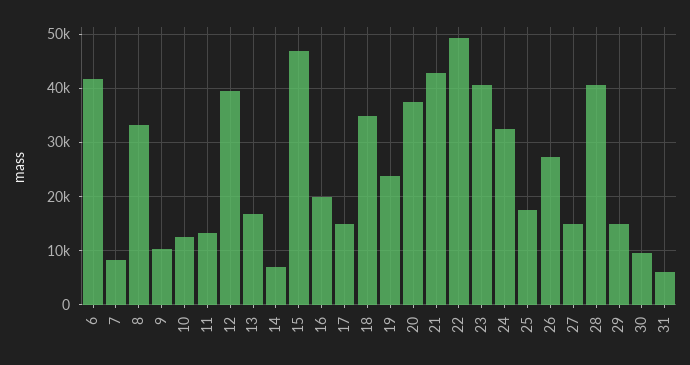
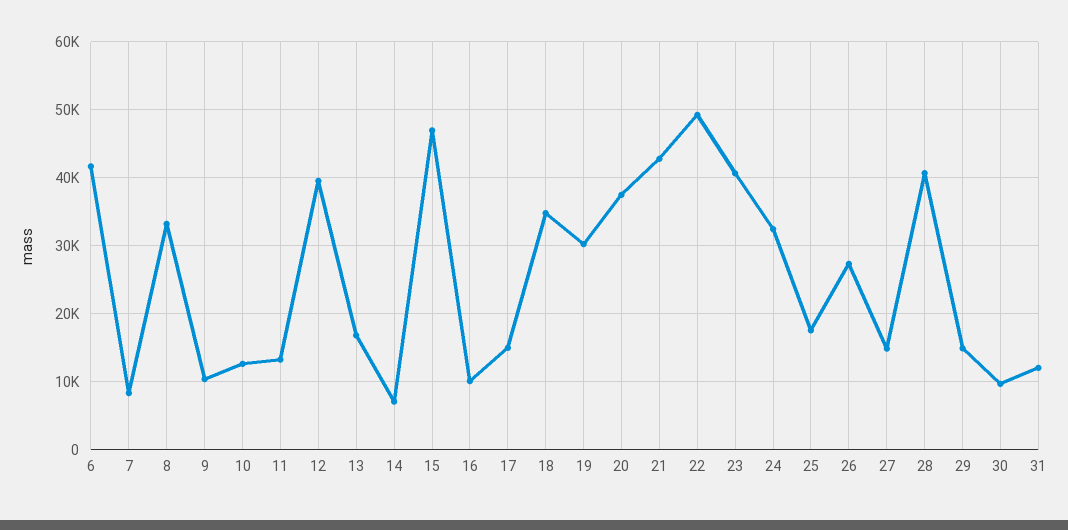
16: 20000 -> 10000
19: 24000 -> 30000
31: 6000 -> 12000

